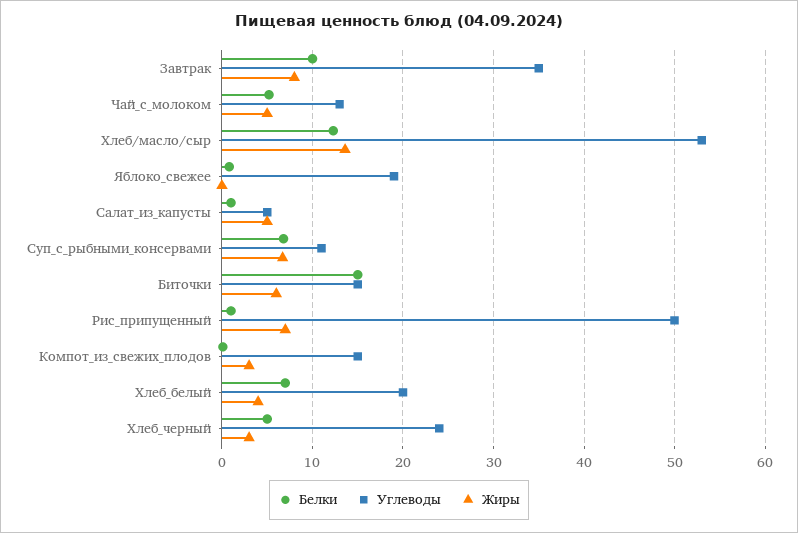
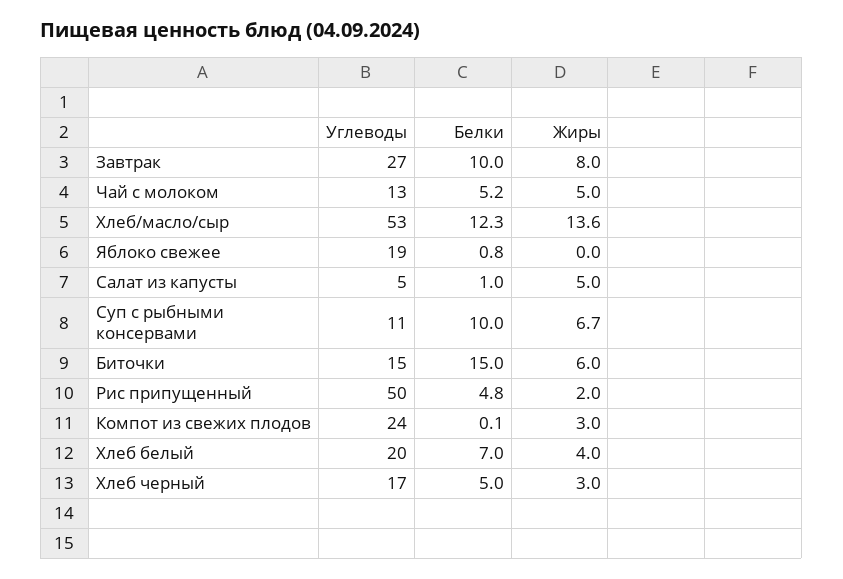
Углеводы, Завтрак: 35 -> 27
Белки, Суп_с_рыбными_консервами: 7 -> 10
Белки, Рис_припущенный: 1 -> 4.8
Жиры, Рис_припущенный: 7 -> 2
Углеводы, Компот_из_свежих_плодов: 15 -> 24
Углеводы, Хлеб_черный: 24 -> 17

